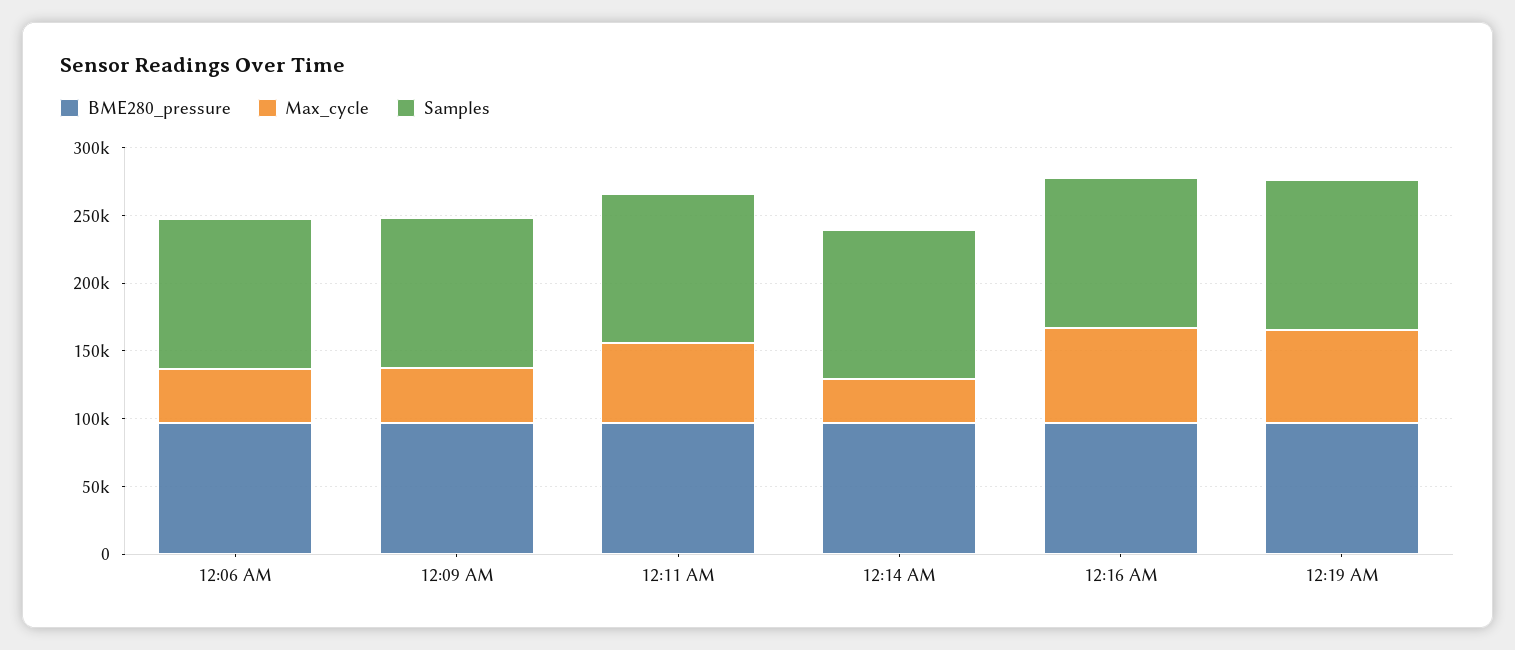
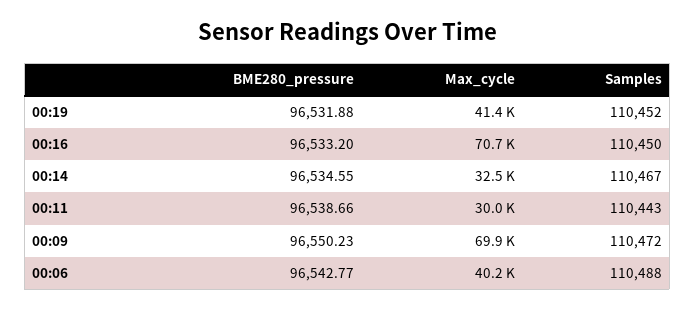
Max_cycle, 12:09 AM: 40000 -> 69900
Max_cycle, 12:11 AM: 60000 -> 30000
Max_cycle, 12:19 AM: 70000 -> 41400

